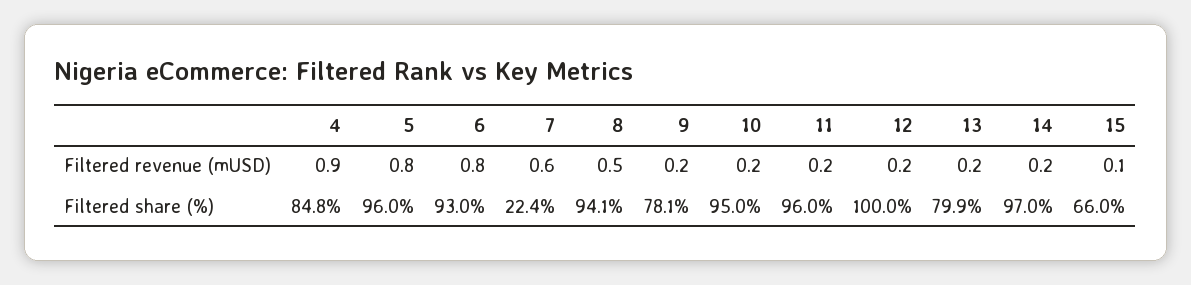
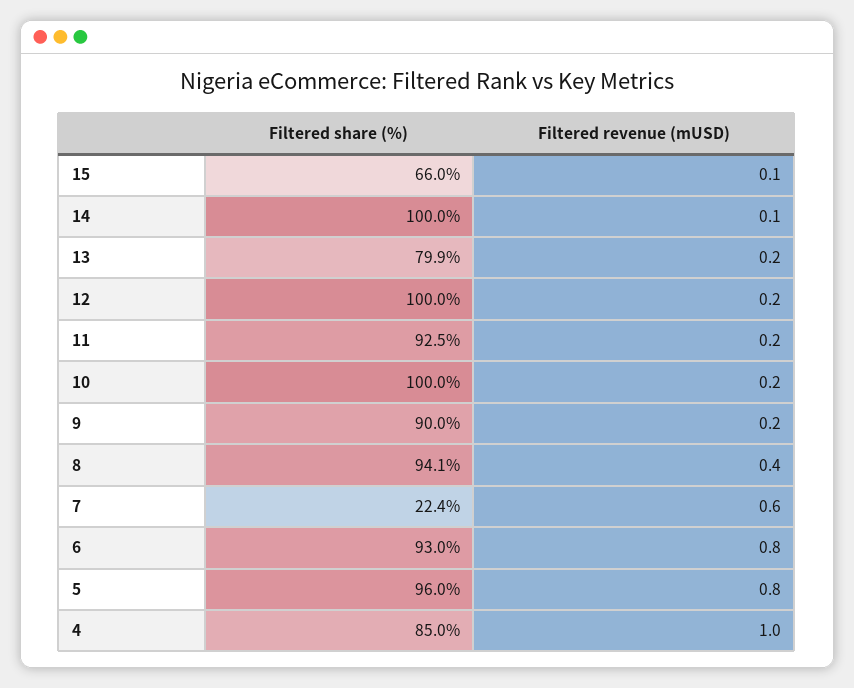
4, Filtered revenue (mUSD): 0.9 -> 1
8, Filtered revenue (mUSD): 0.5 -> 0.4
14, Filtered revenue (mUSD): 0.2 -> 0.1
4, Filtered share (%): 84.8 -> 85
9, Filtered share (%): 78.1 -> 90
10, Filtered share (%): 95 -> 100
11, Filtered share (%): 96 -> 92.5
14, Filtered share (%): 97 -> 100

